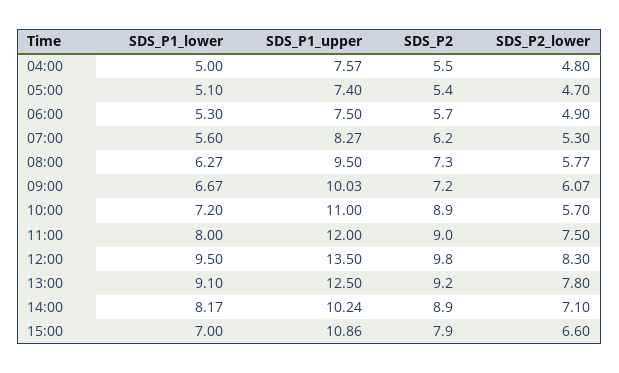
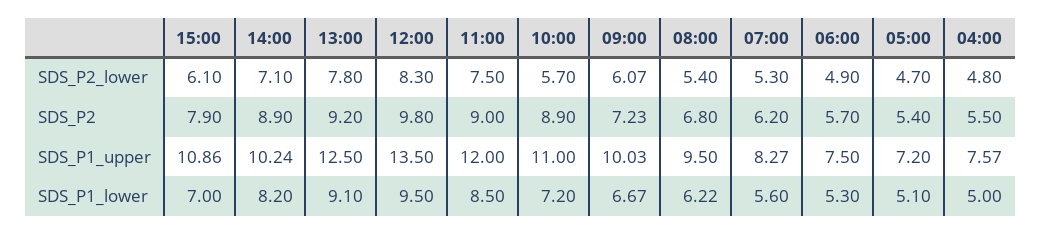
SDS_P1_upper, 05:00: 7.4 -> 7.2
SDS_P1_lower, 08:00: 6.27 -> 6.22
SDS_P2, 08:00: 7.3 -> 6.8
SDS_P2_lower, 08:00: 5.77 -> 5.4
SDS_P2, 09:00: 7.2 -> 7.23
SDS_P1_lower, 11:00: 8 -> 8.5
SDS_P1_lower, 14:00: 8.17 -> 8.2
SDS_P2_lower, 15:00: 6.6 -> 6.1

